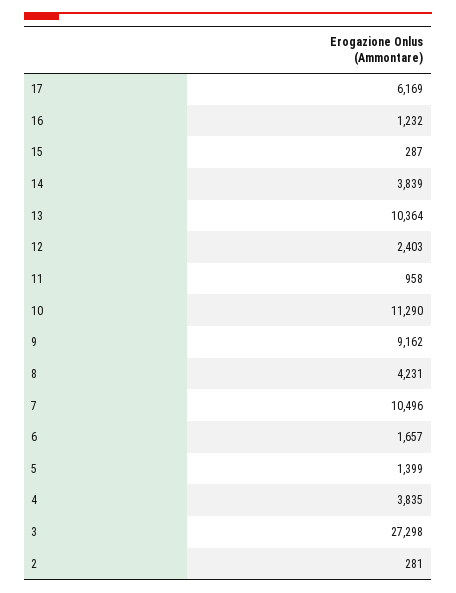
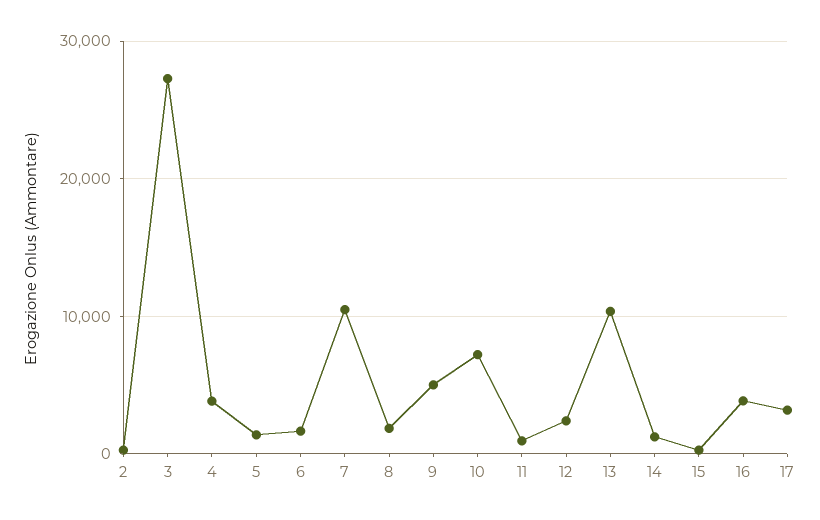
17: 6169 -> 3000
16: 1232 -> 4000
14: 3839 -> 1000
10: 11290 -> 7000
9: 9162 -> 5000
8: 4231 -> 2000

